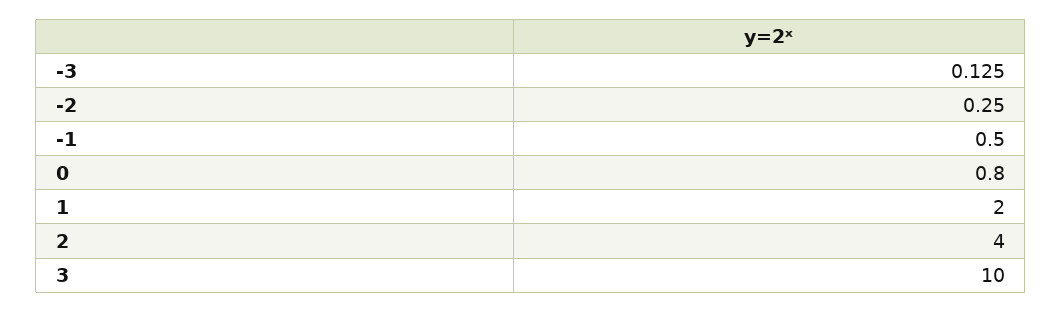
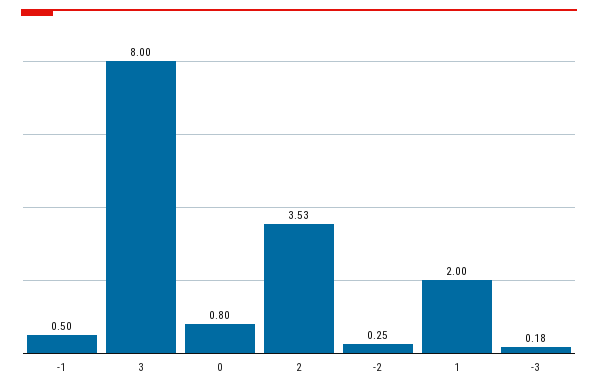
-3: 0.125 -> 0.18
2: 4 -> 3.53
3: 10 -> 8

